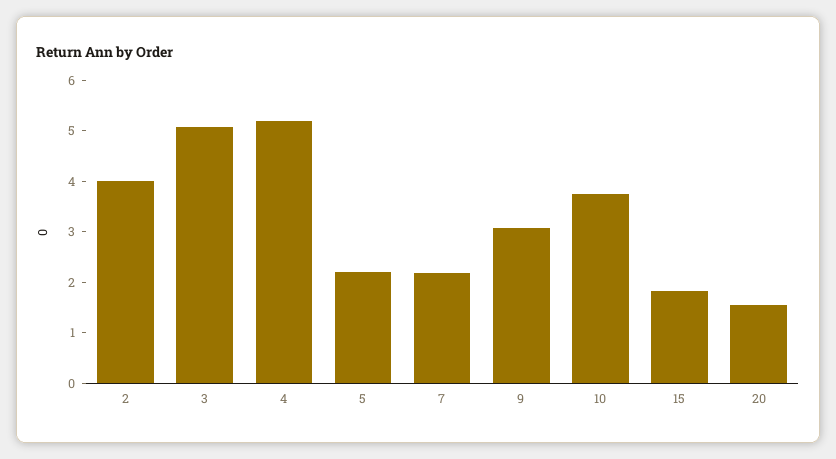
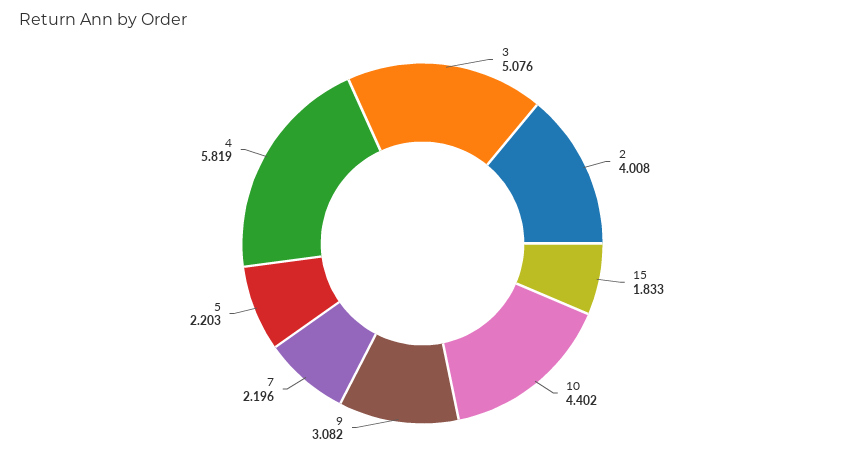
4: 5.2 -> 5.819
10: 3.8 -> 4.402
20: 1.6 -> none

